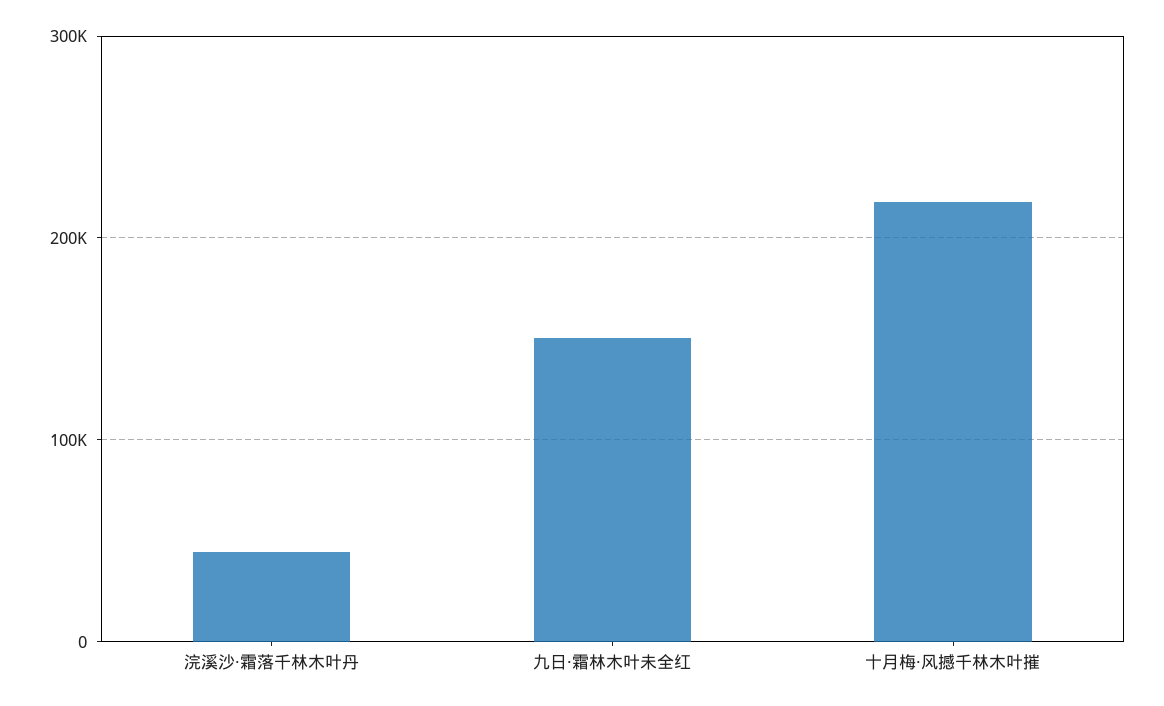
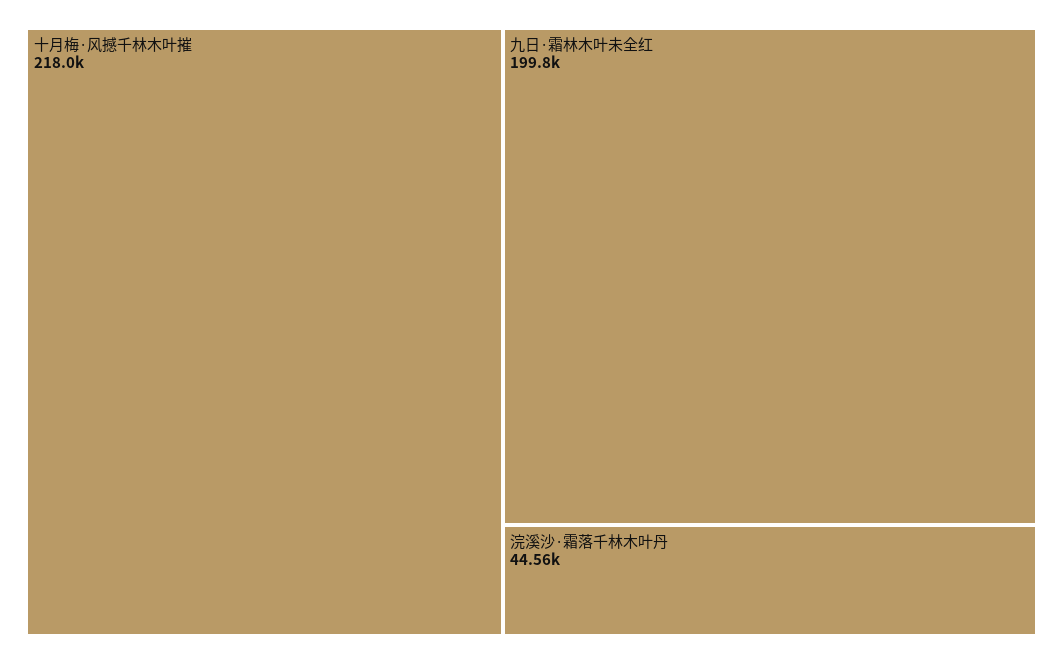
九日·霜林木叶未全红: 150000 -> 199800

